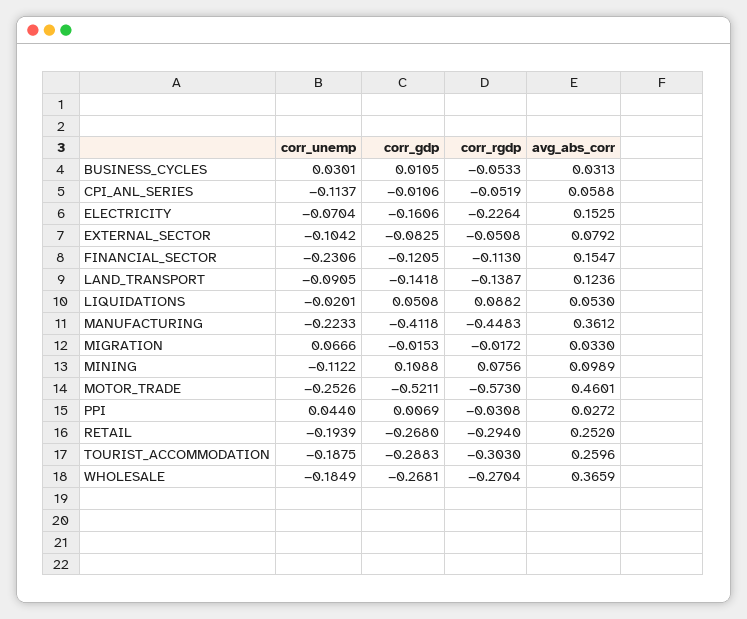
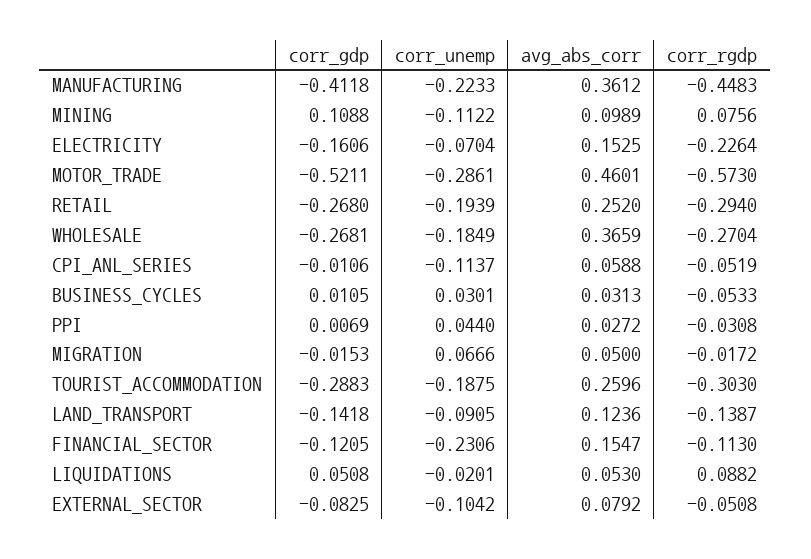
avg_abs_corr, MIGRATION: 0.033 -> 0.05
corr_unemp, MOTOR_TRADE: -0.2526 -> -0.2861

